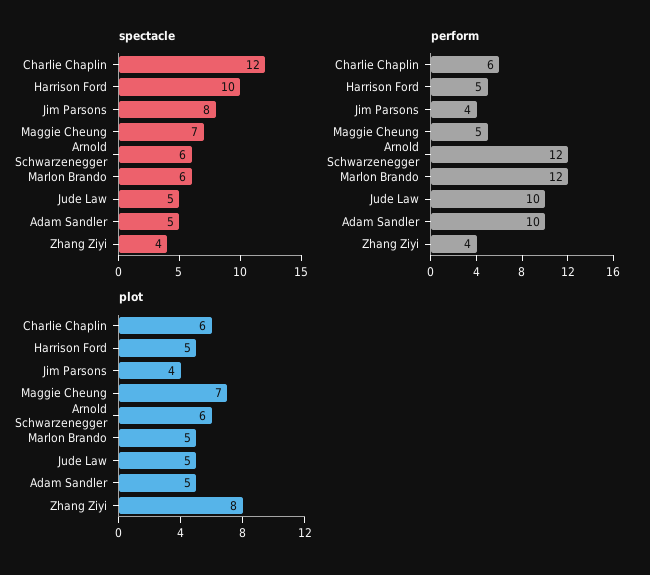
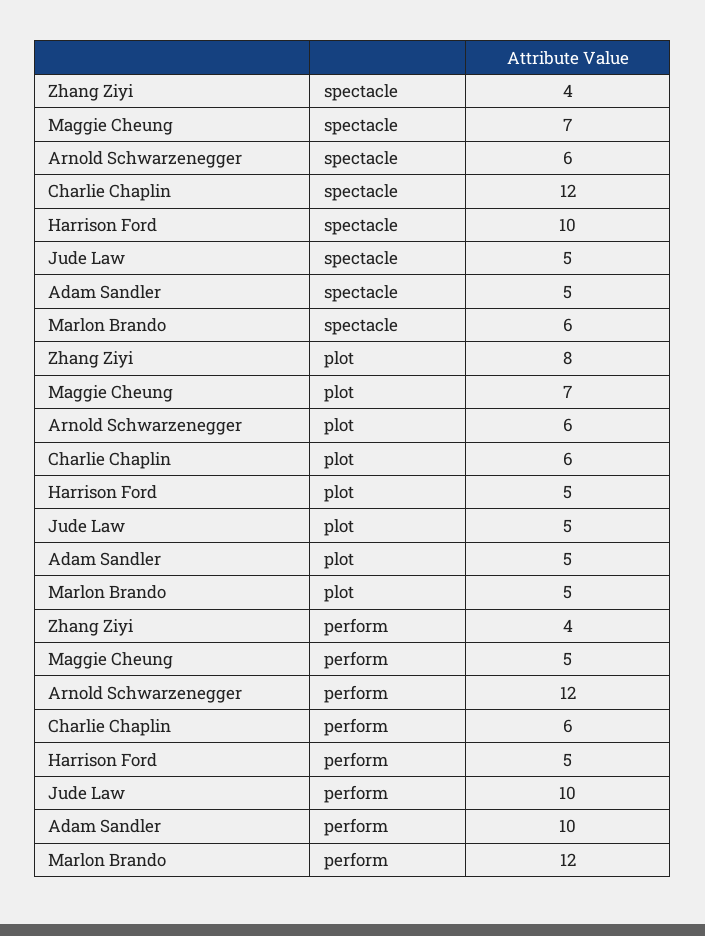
spectacle, Jim Parsons: 8 -> none
perform, Jim Parsons: 4 -> none
plot, Jim Parsons: 4 -> none

